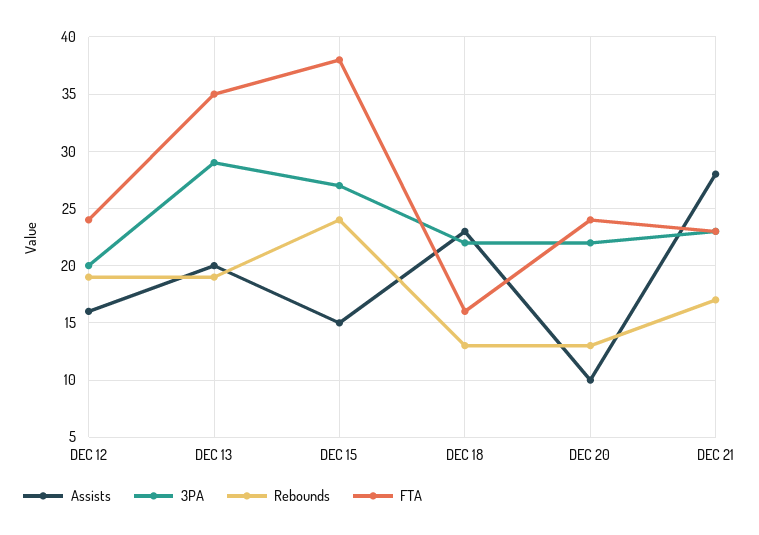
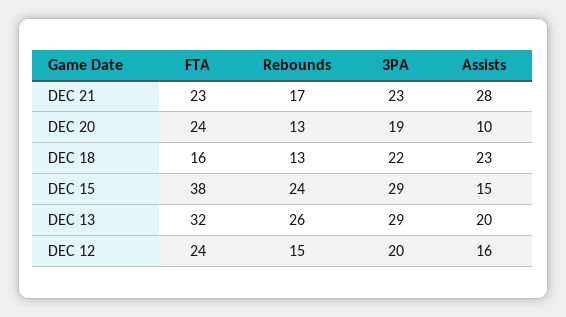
Rebounds, DEC 12: 19 -> 15
Rebounds, DEC 13: 19 -> 26
FTA, DEC 13: 35 -> 32
3PA, DEC 15: 27 -> 29
3PA, DEC 20: 22 -> 19

